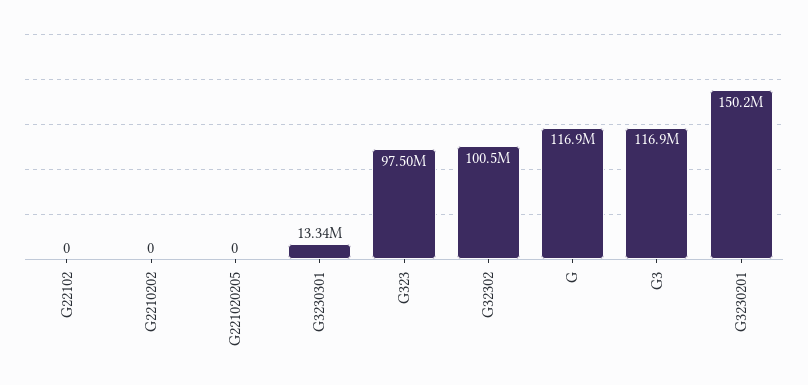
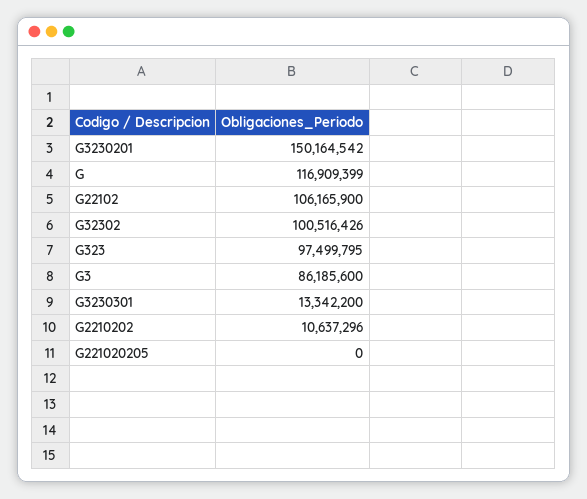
G22102: 0 -> 106165900
G2210202: 0 -> 10637296
G3: 116900000 -> 86185600

